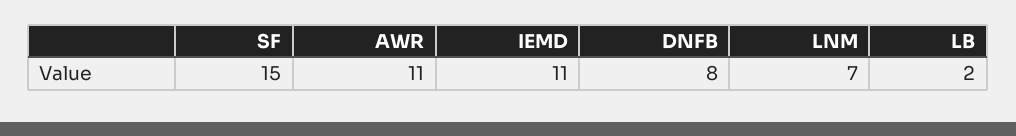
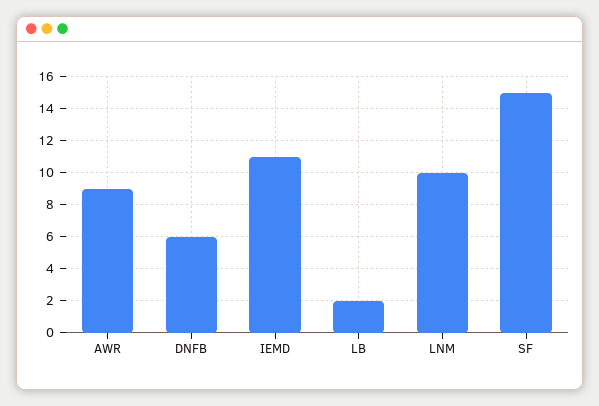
AWR: 11 -> 9
DNFB: 8 -> 6
LNM: 7 -> 10

